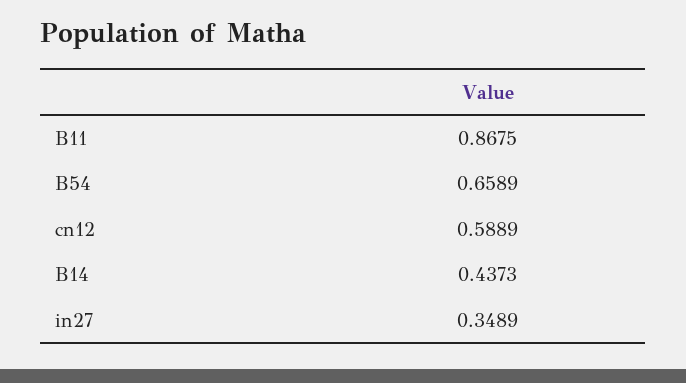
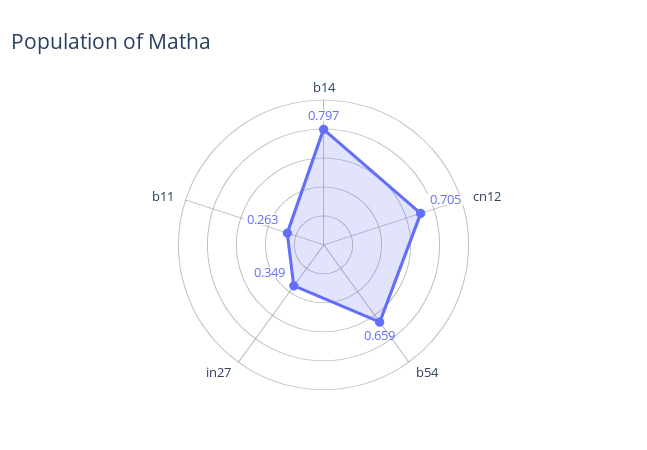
B11: 0.8675 -> 0.263
cn12: 0.5889 -> 0.705
B14: 0.4373 -> 0.797

